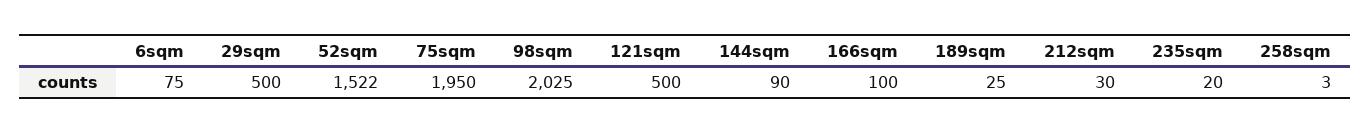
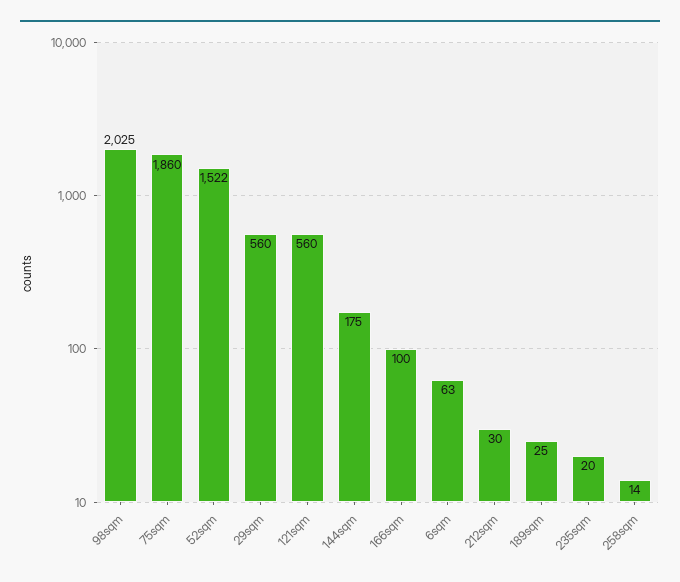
6sqm: 75 -> 63
29sqm: 500 -> 560
75sqm: 1950 -> 1860
121sqm: 500 -> 560
144sqm: 90 -> 175
258sqm: 3 -> 14

